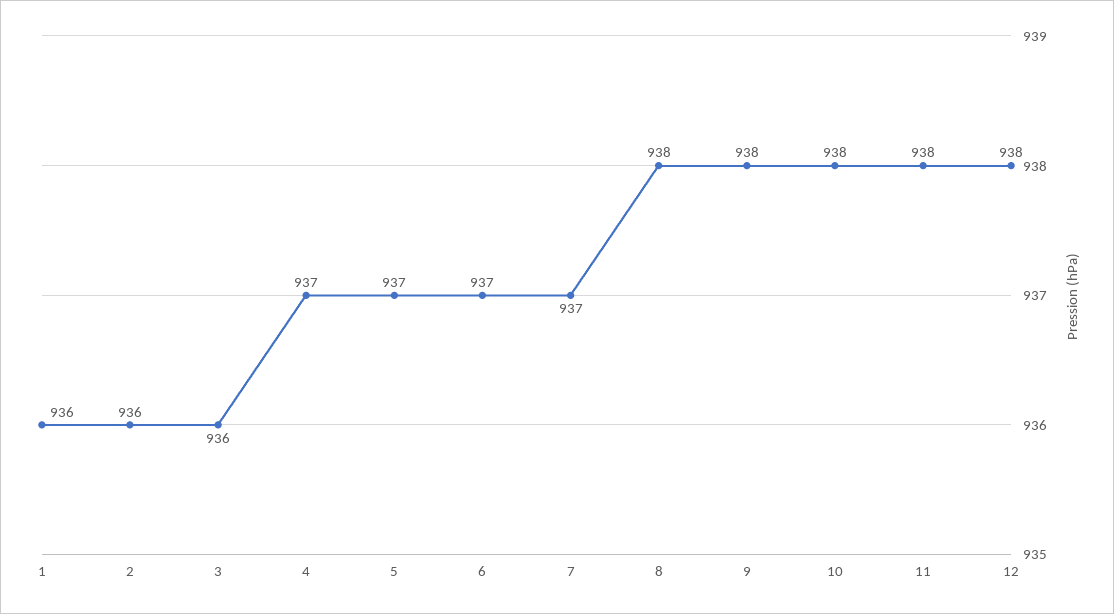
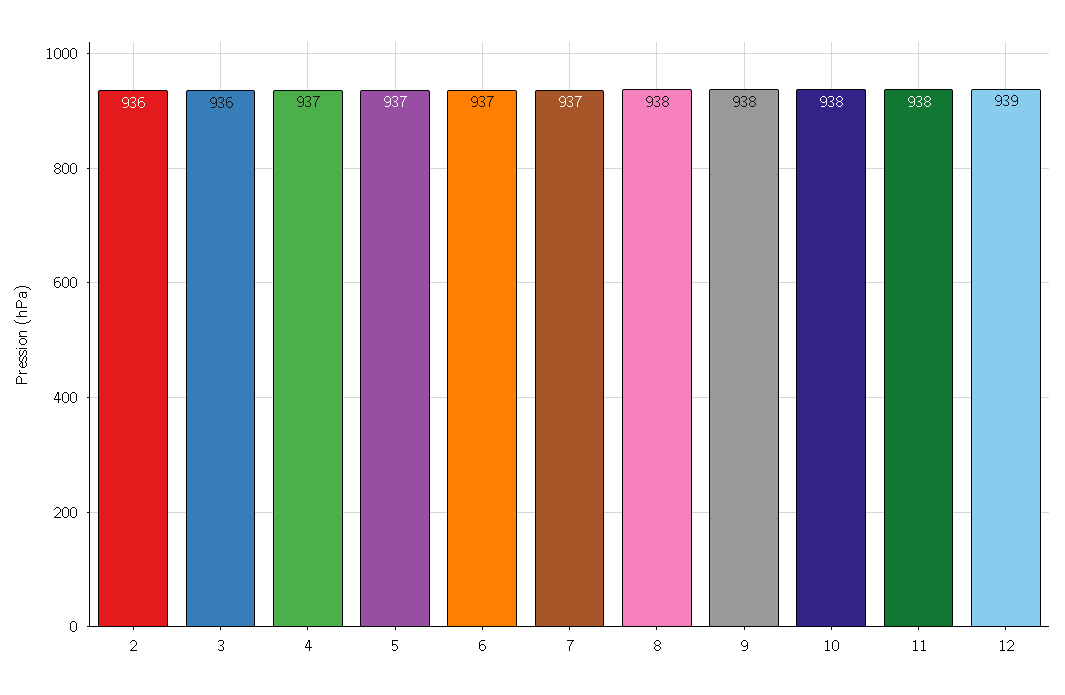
1: 936 -> none
12: 938 -> 939

